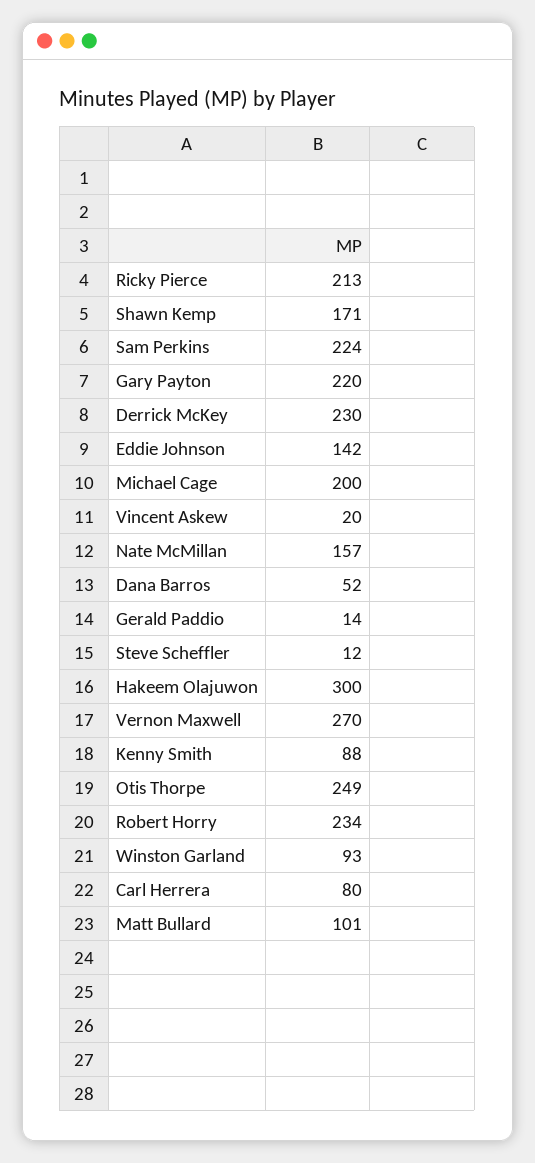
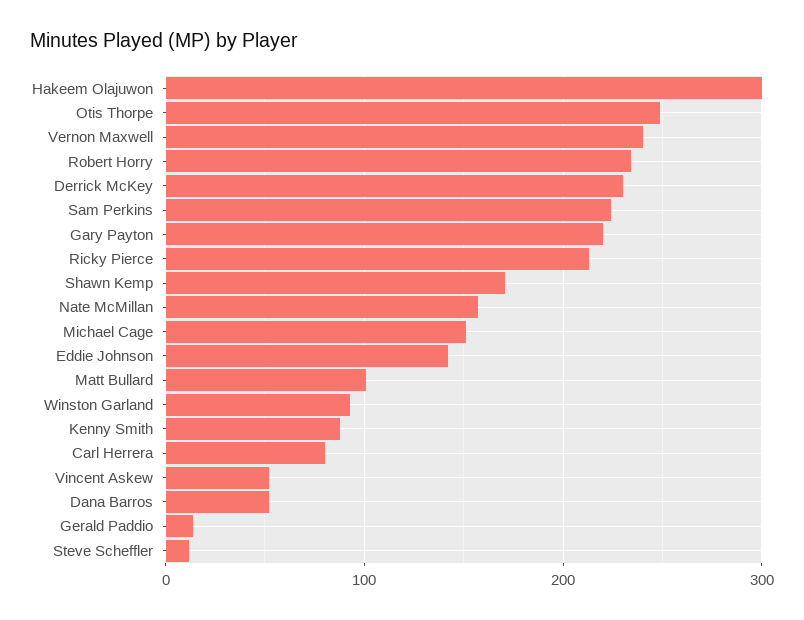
Michael Cage: 200 -> 150
Vincent Askew: 20 -> 50
Vernon Maxwell: 270 -> 240

